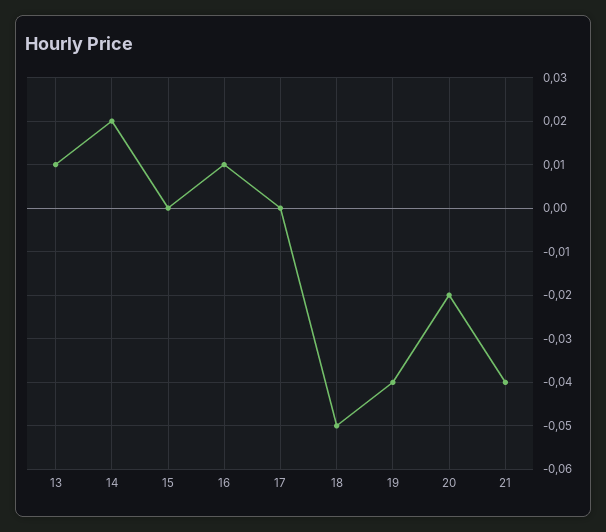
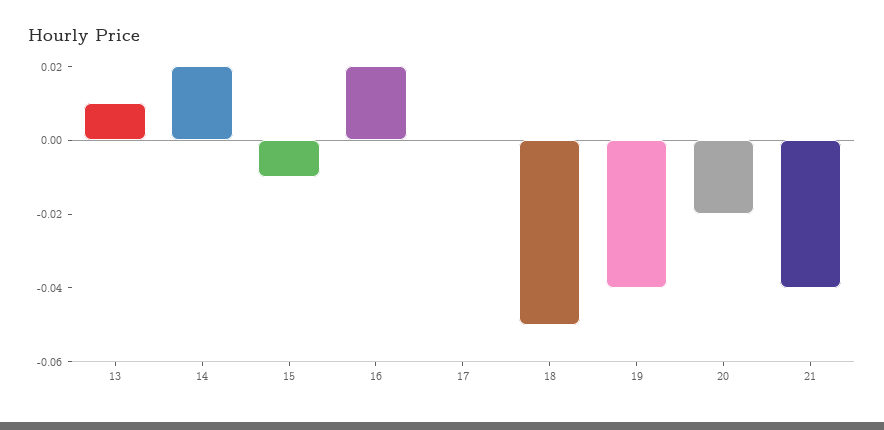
15: 0 -> -0.01
16: 0.01 -> 0.02

